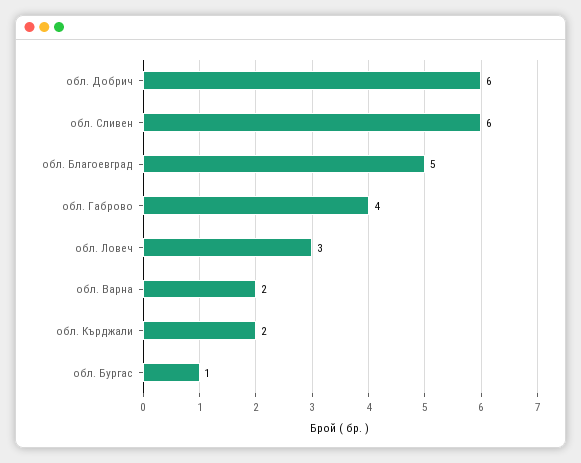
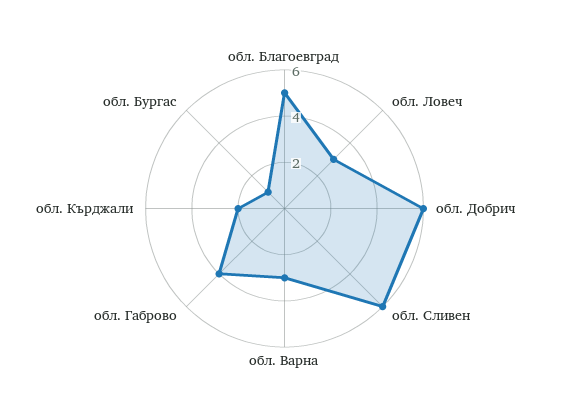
обл. Варна: 2 -> 3

